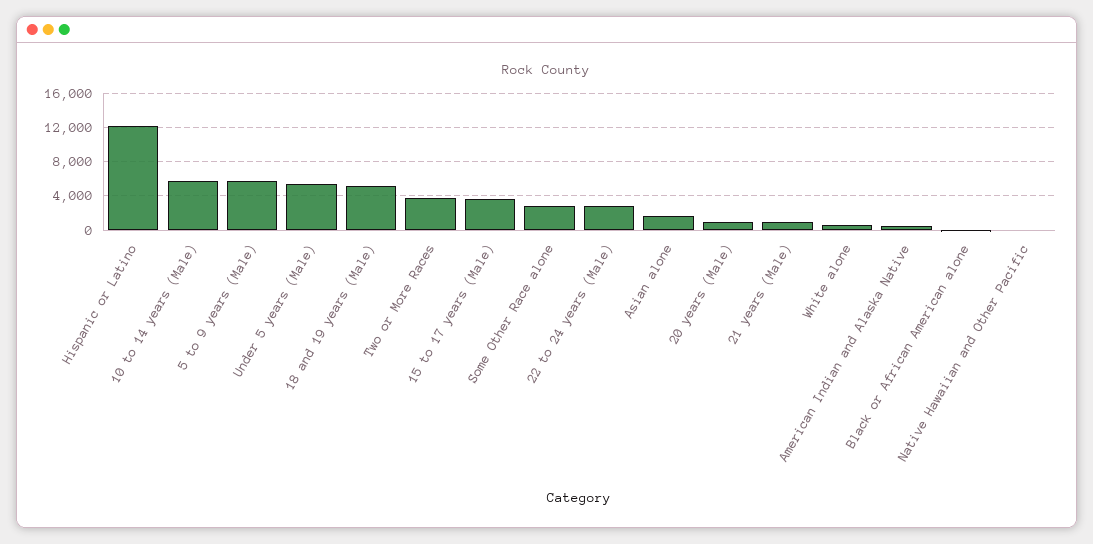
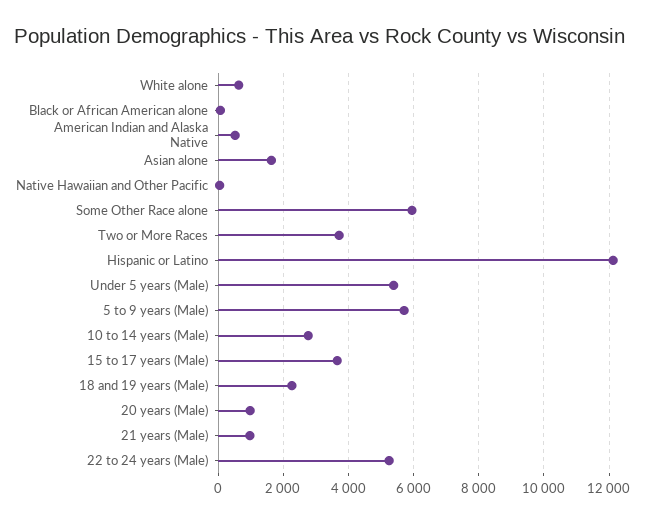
10 to 14 years (Male): 6000 -> 2800
18 and 19 years (Male): 5000 -> 2200
Some Other Race alone: 3000 -> 6000
22 to 24 years (Male): 3000 -> 5200

